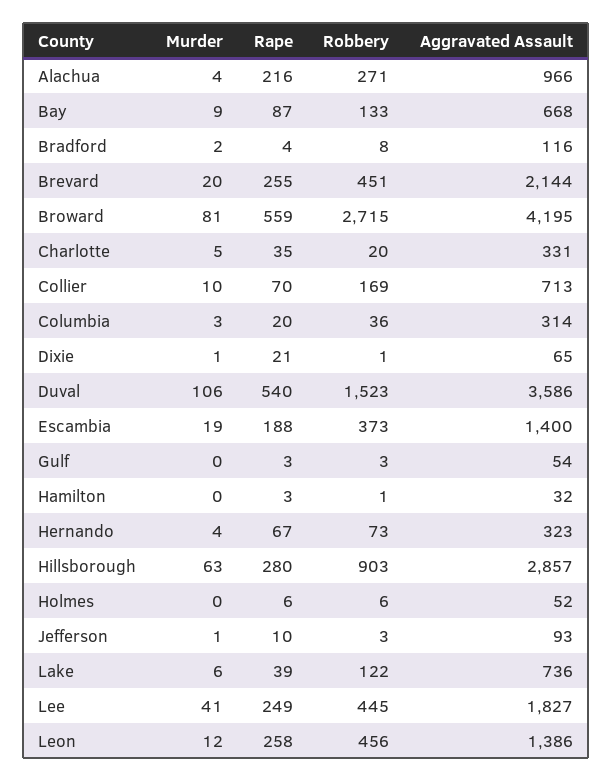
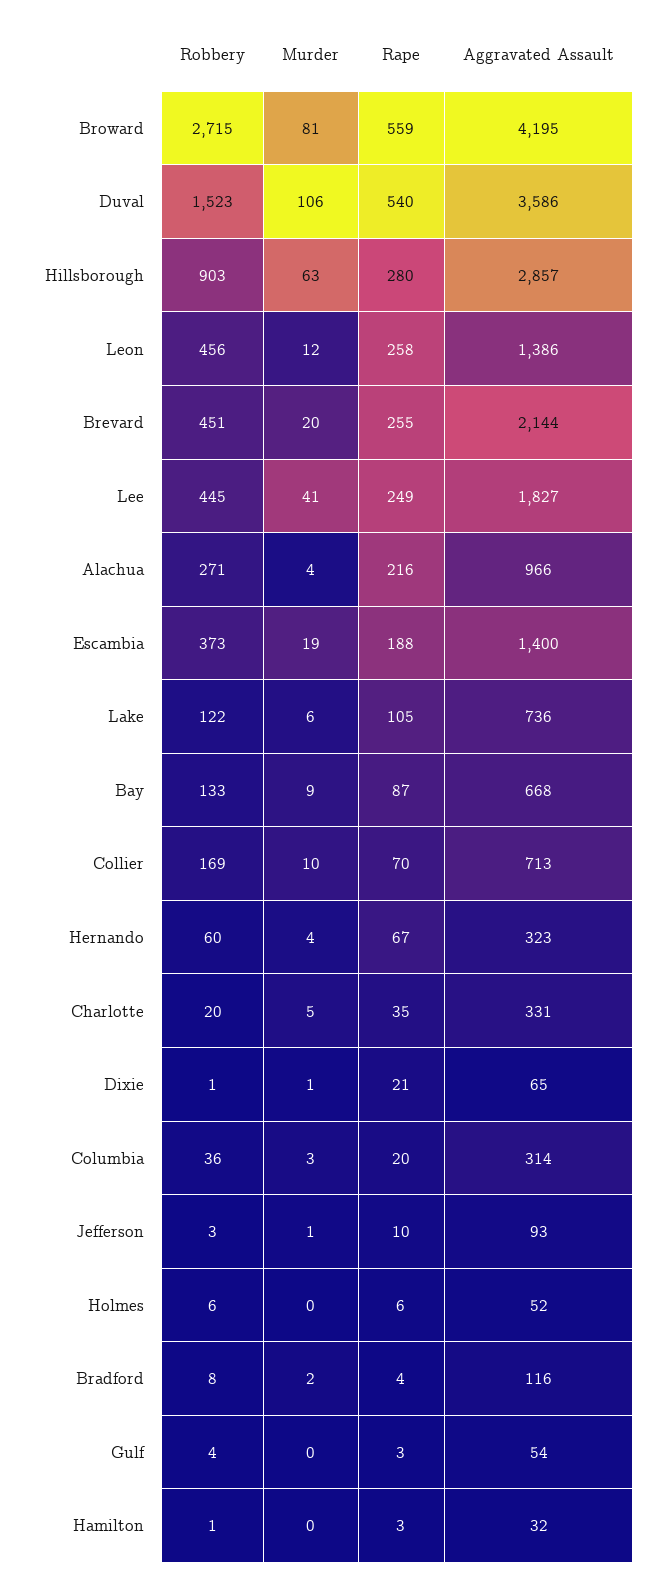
Robbery, Gulf: 3 -> 4
Robbery, Hernando: 73 -> 60
Rape, Lake: 39 -> 105

